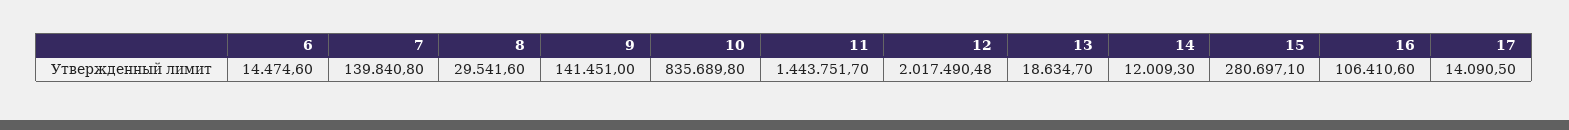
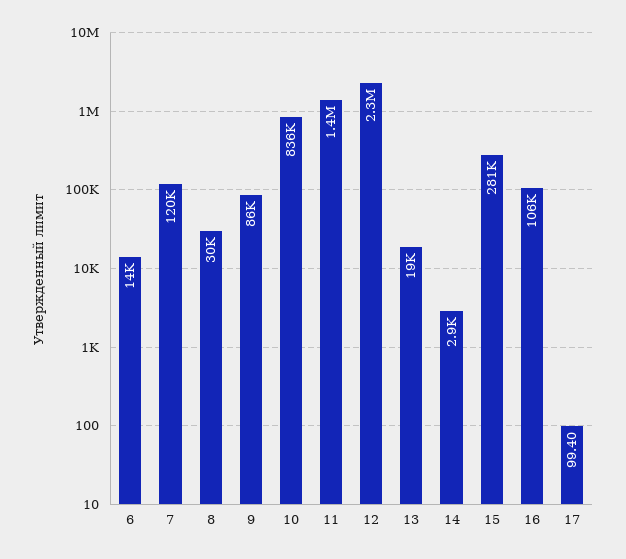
7: 139840.8 -> 120000
9: 141451 -> 86000
12: 2017490.48 -> 2300000
14: 12009.3 -> 2900
17: 14090.5 -> 99.4

